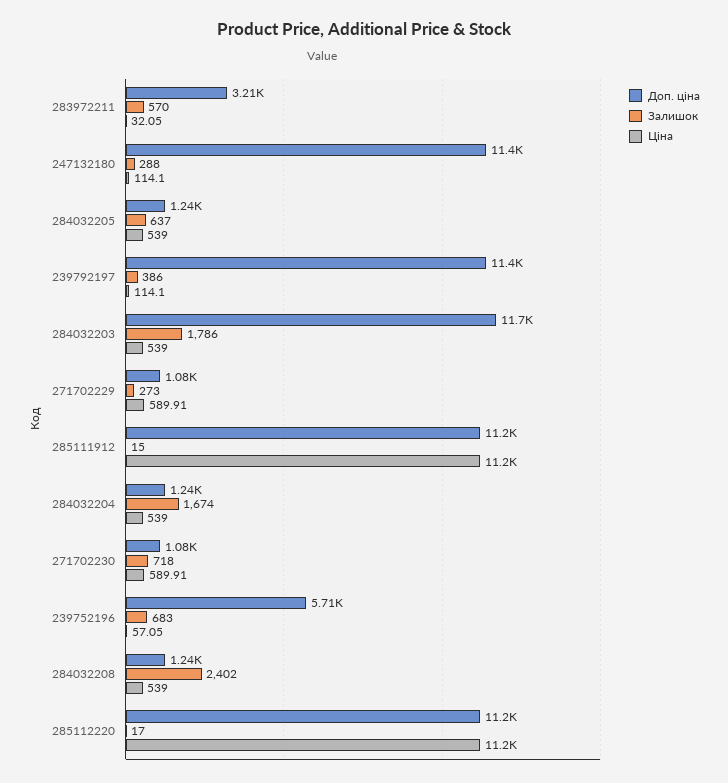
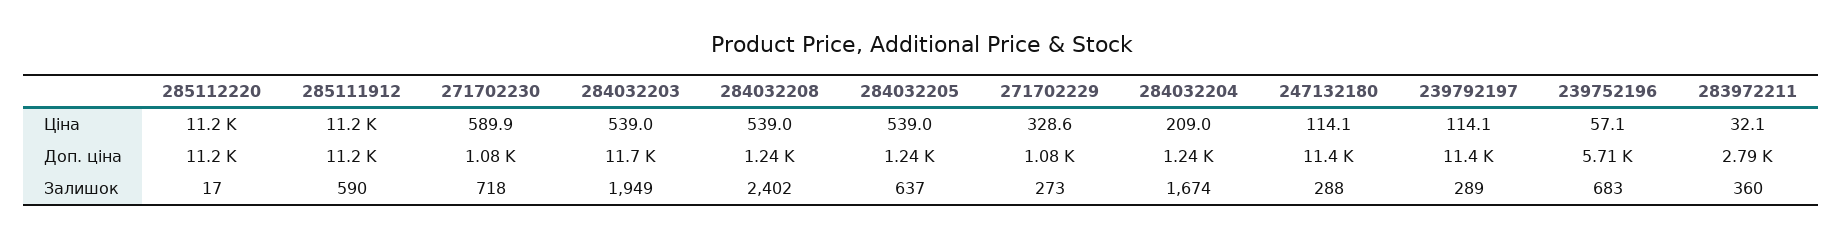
Доп. ціна, 283972211: 3210 -> 2790
Залишок, 283972211: 570 -> 360
Залишок, 239792197: 386 -> 289
Залишок, 284032203: 1786 -> 1949
Ціна, 271702229: 589.91 -> 328.6
Залишок, 285111912: 15 -> 590
Ціна, 284032204: 539 -> 209

